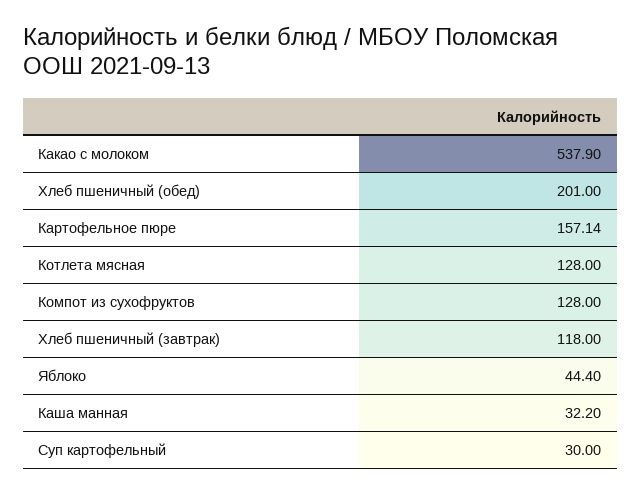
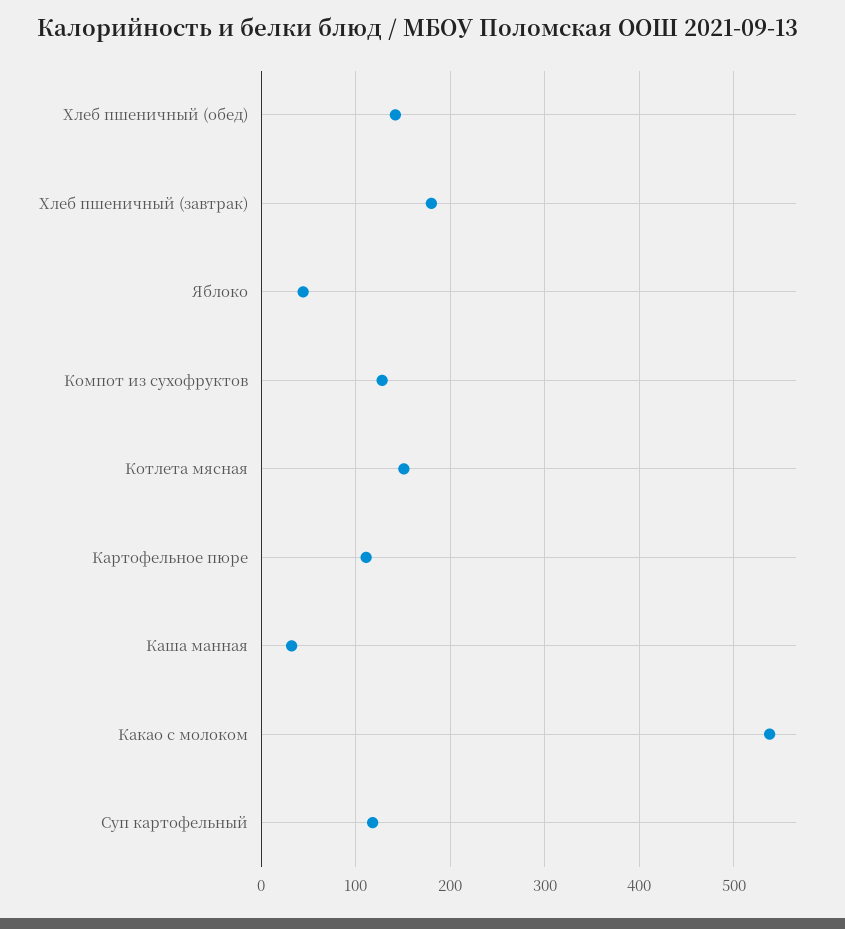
Хлеб пшеничный (обед): 201 -> 140
Картофельное пюре: 157.14 -> 110
Котлета мясная: 128 -> 150
Хлеб пшеничный (завтрак): 118 -> 180
Суп картофельный: 30 -> 120

